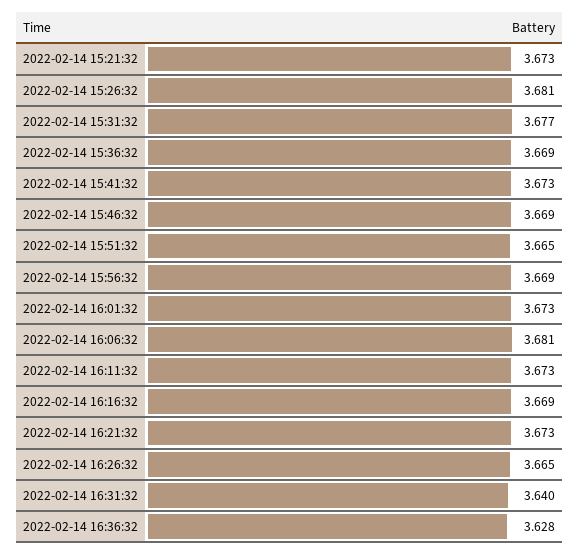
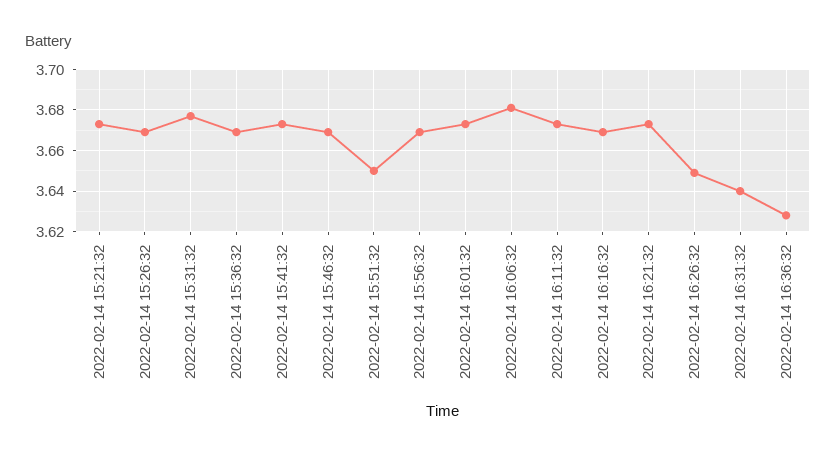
2022-02-14 15:26:32: 3.681 -> 3.67
2022-02-14 15:51:32: 3.665 -> 3.65
2022-02-14 16:26:32: 3.665 -> 3.65

